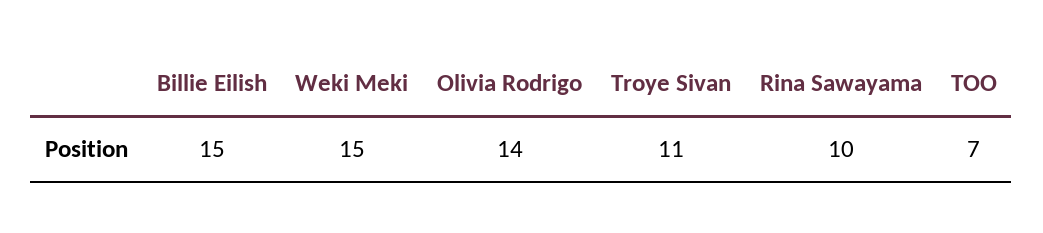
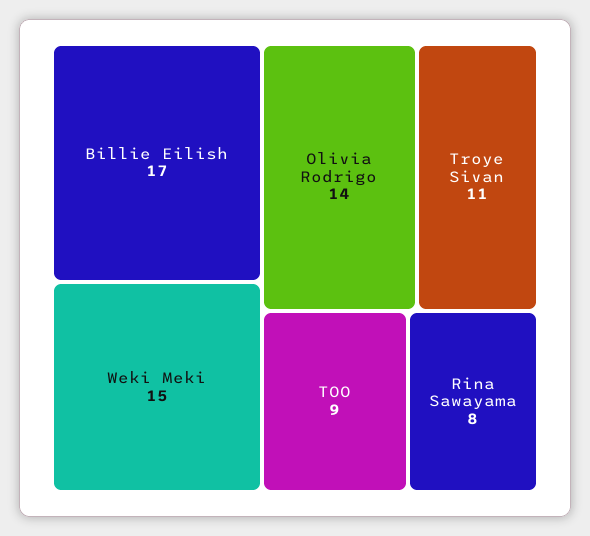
Billie Eilish: 15 -> 17
Rina Sawayama: 10 -> 8
TOO: 7 -> 9

